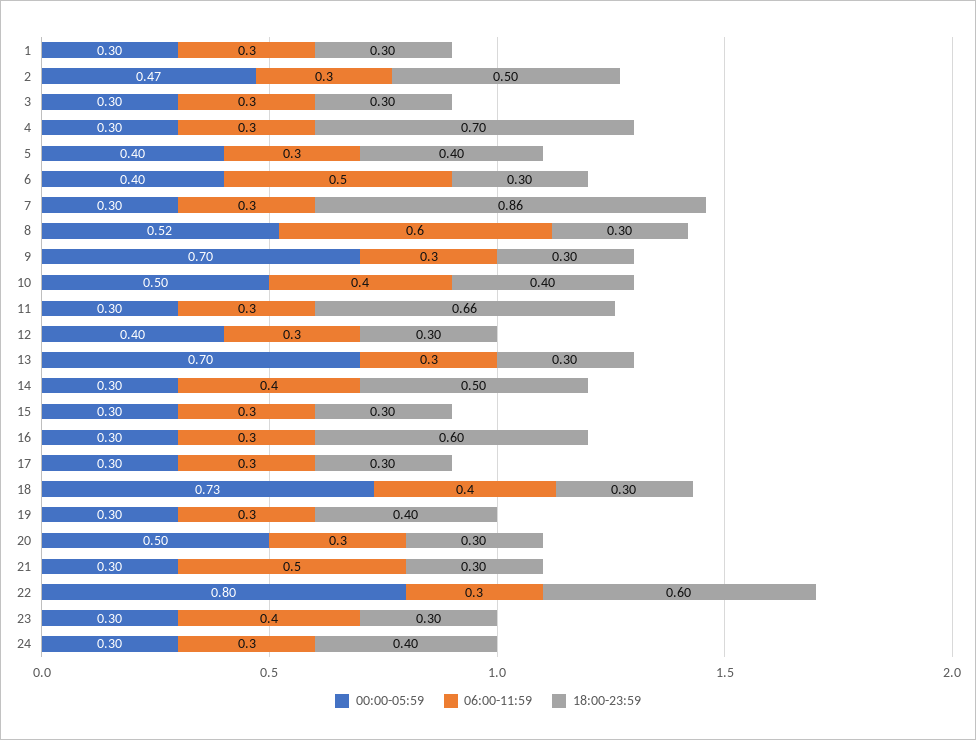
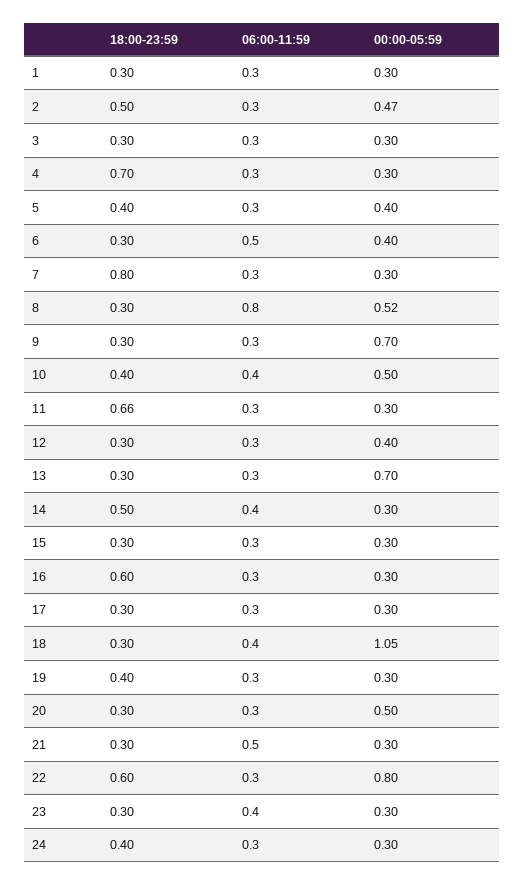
18:00-23:59, 7: 0.86 -> 0.8
06:00-11:59, 8: 0.6 -> 0.8
00:00-05:59, 18: 0.73 -> 1.05

